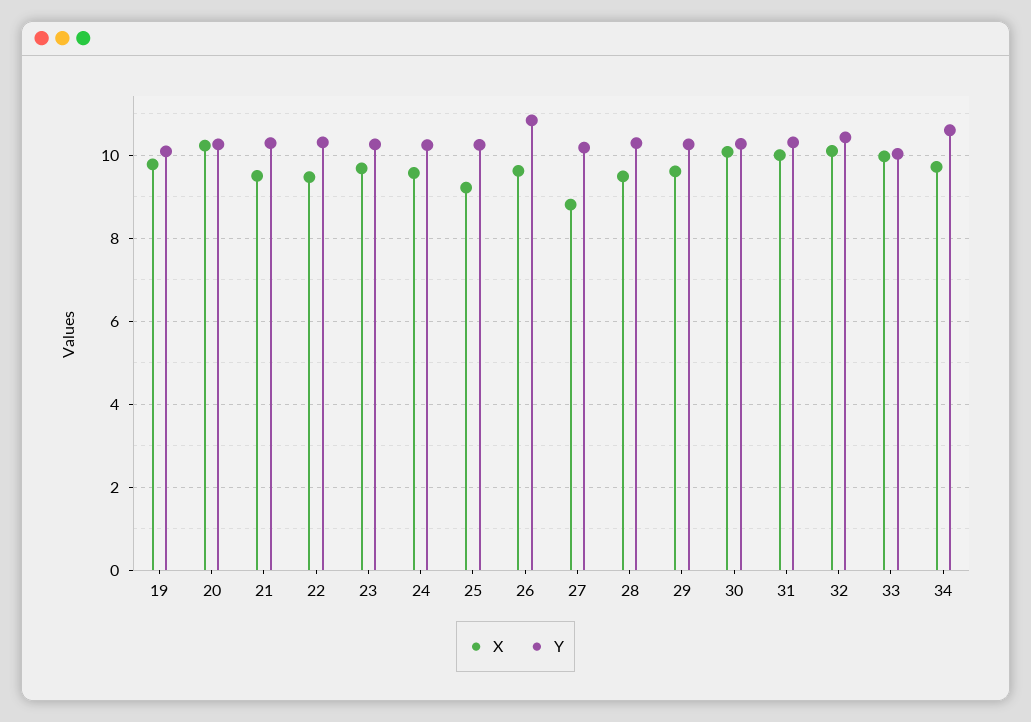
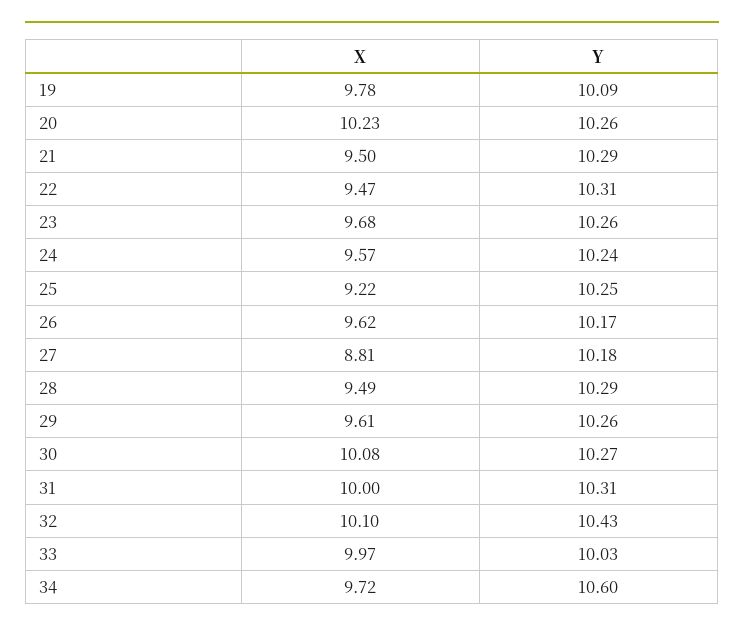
Y, 26: 10.8 -> 10.17

